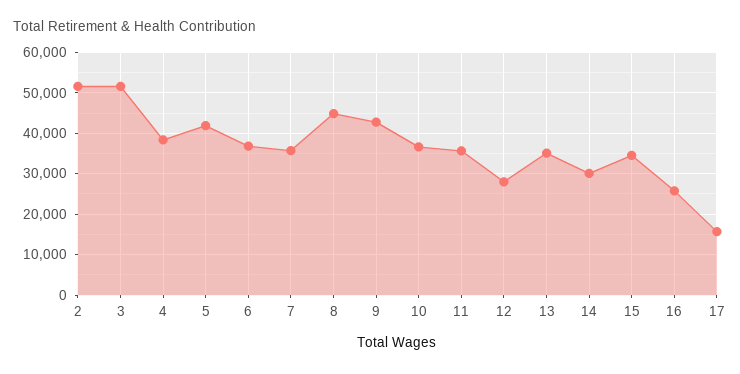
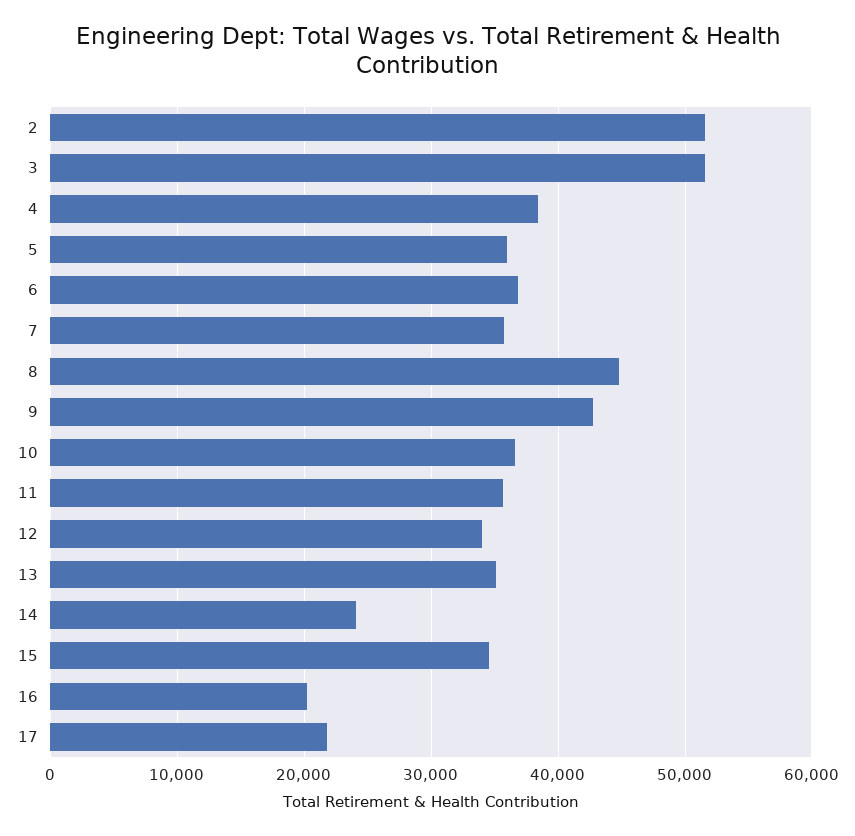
5: 42000 -> 36000
12: 28000 -> 34000
14: 30000 -> 24000
16: 26000 -> 20000
17: 16000 -> 22000

